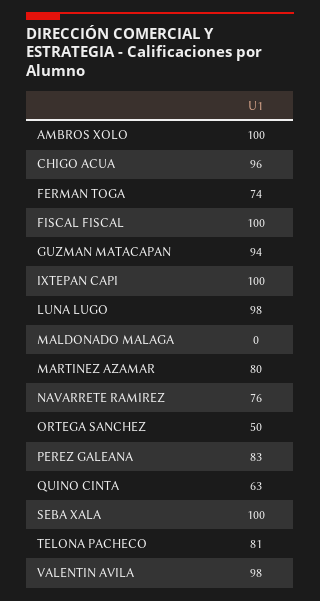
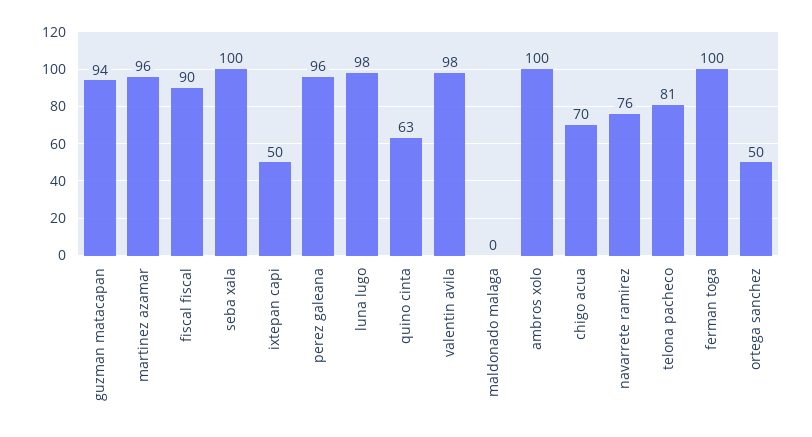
CHIGO ACUA: 96 -> 70
FERMAN TOGA: 74 -> 100
FISCAL FISCAL: 100 -> 90
IXTEPAN CAPI: 100 -> 50
MARTINEZ AZAMAR: 80 -> 96
PEREZ GALEANA: 83 -> 96

